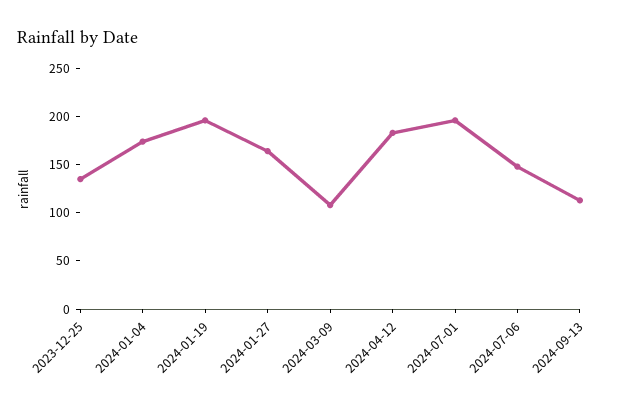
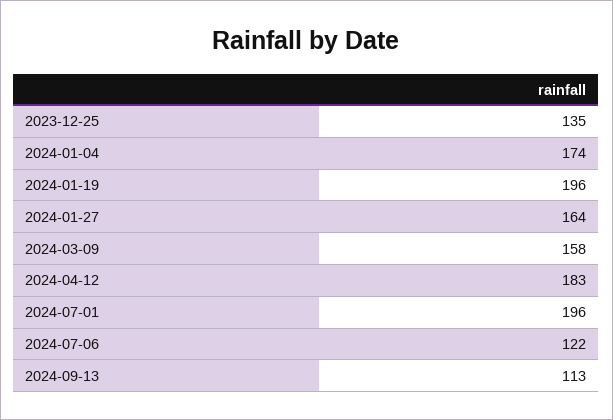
2024-03-09: 110 -> 158
2024-07-06: 150 -> 122

